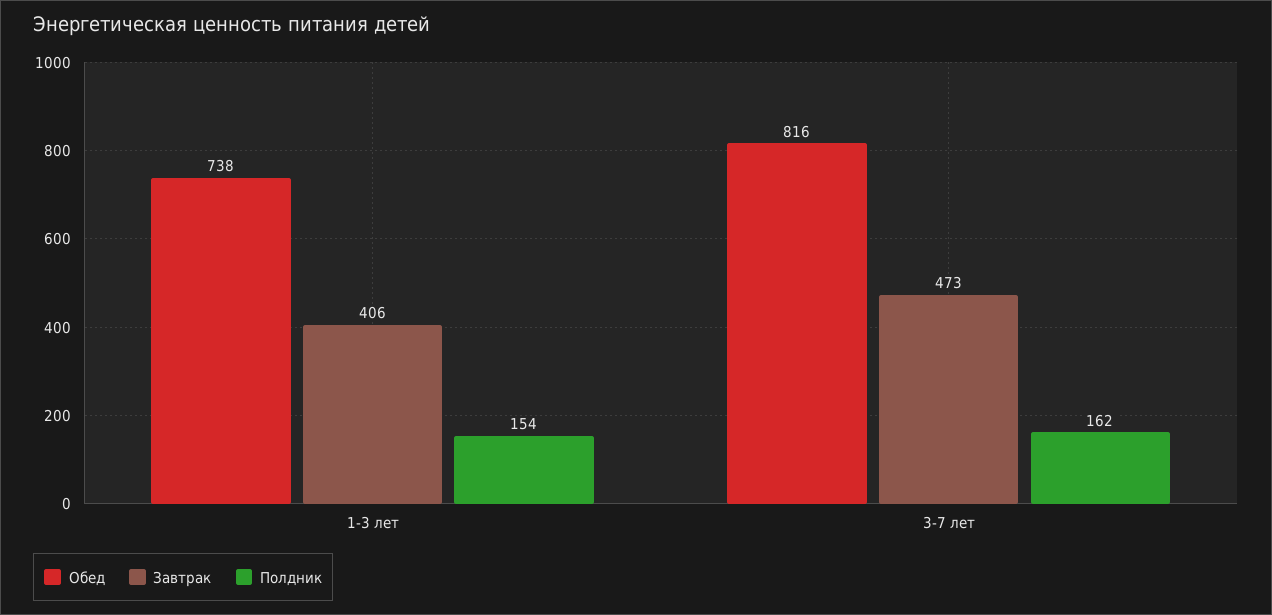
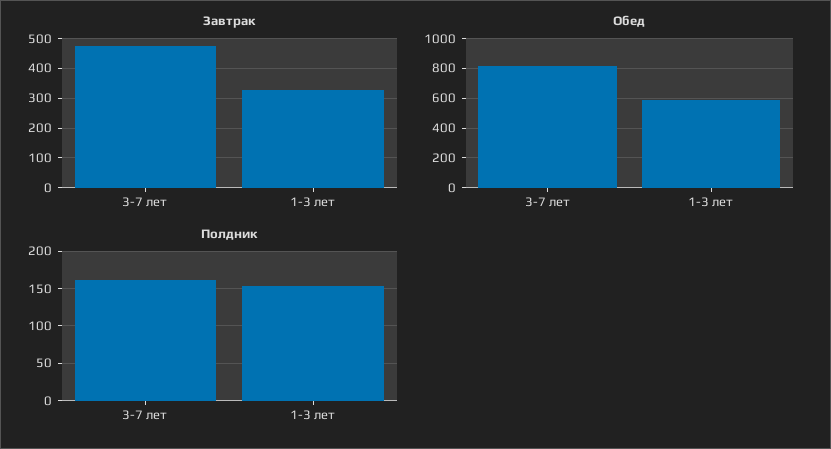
Обед, 1-3 лет: 738 -> 600
Завтрак, 1-3 лет: 406 -> 325

